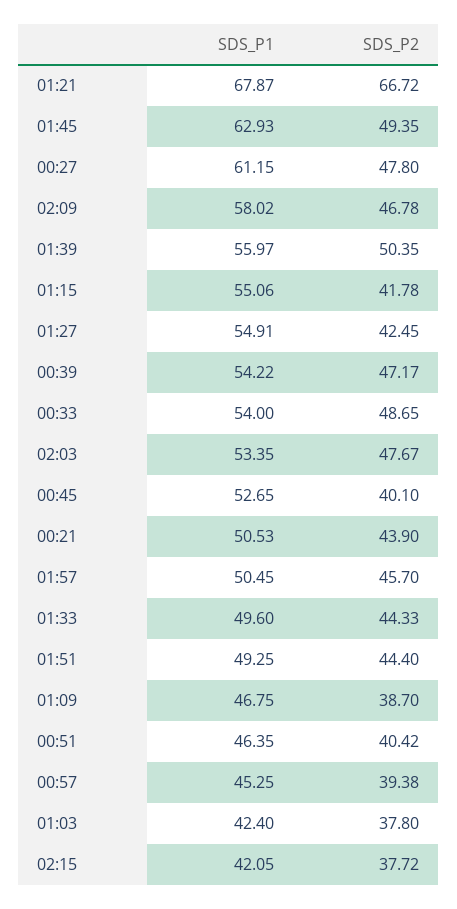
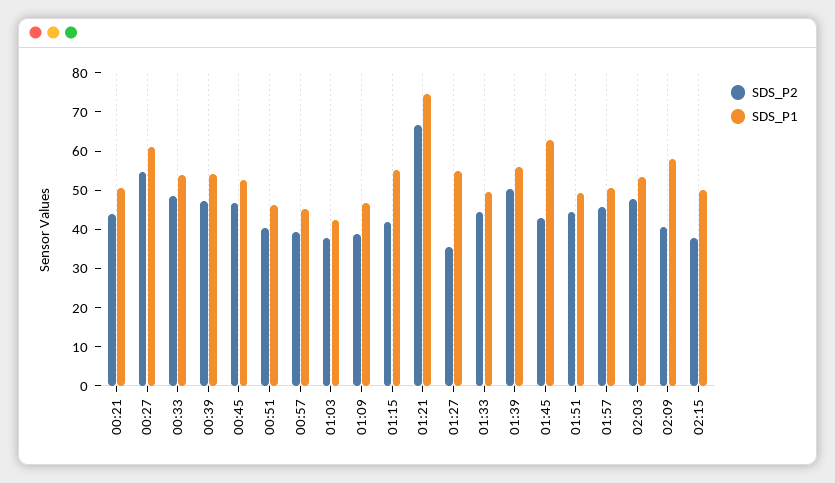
SDS_P1, 01:21: 67.87 -> 75
SDS_P2, 01:45: 49.35 -> 42.5
SDS_P2, 00:27: 47.8 -> 55
SDS_P2, 02:09: 46.78 -> 40
SDS_P2, 01:27: 42.45 -> 35
SDS_P2, 00:45: 40.1 -> 47.5
SDS_P1, 02:15: 42.05 -> 50

